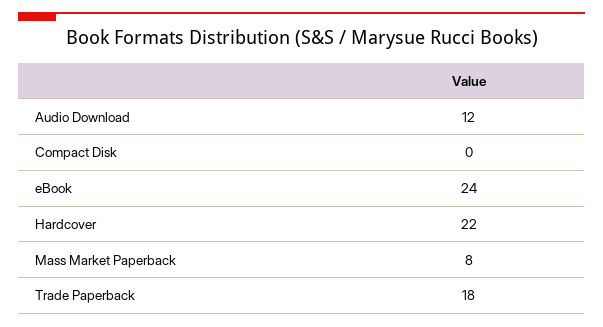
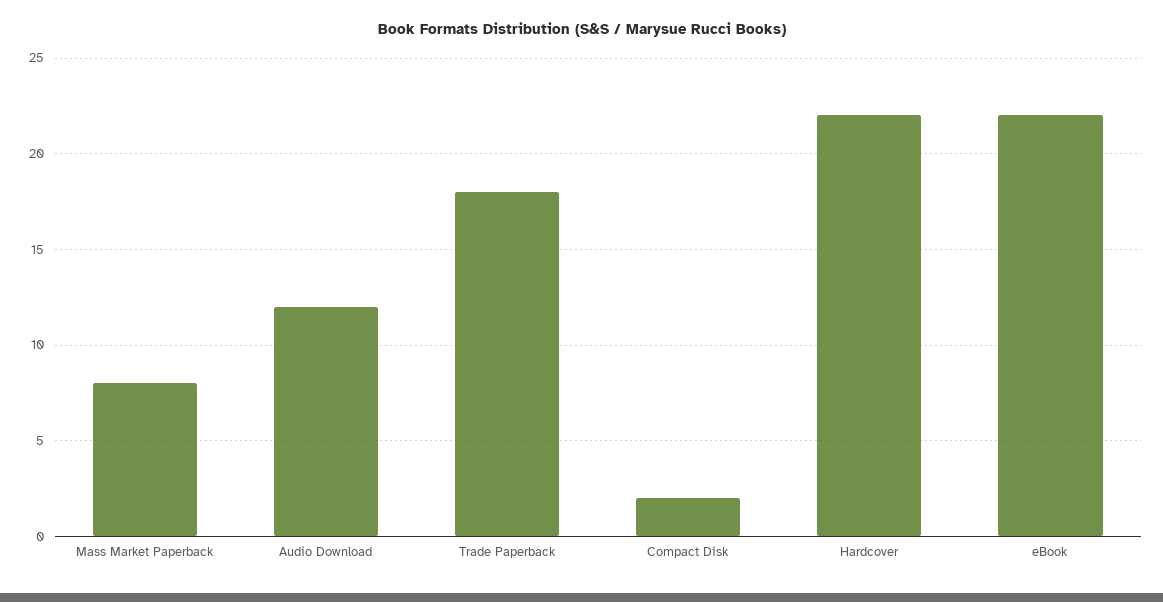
Compact Disk: 0 -> 2
eBook: 24 -> 22

